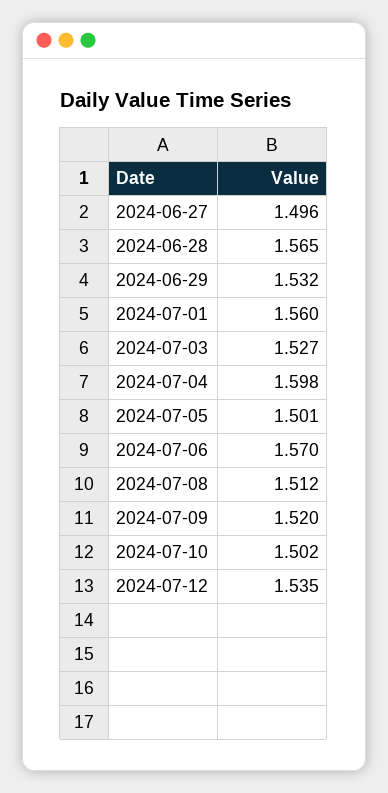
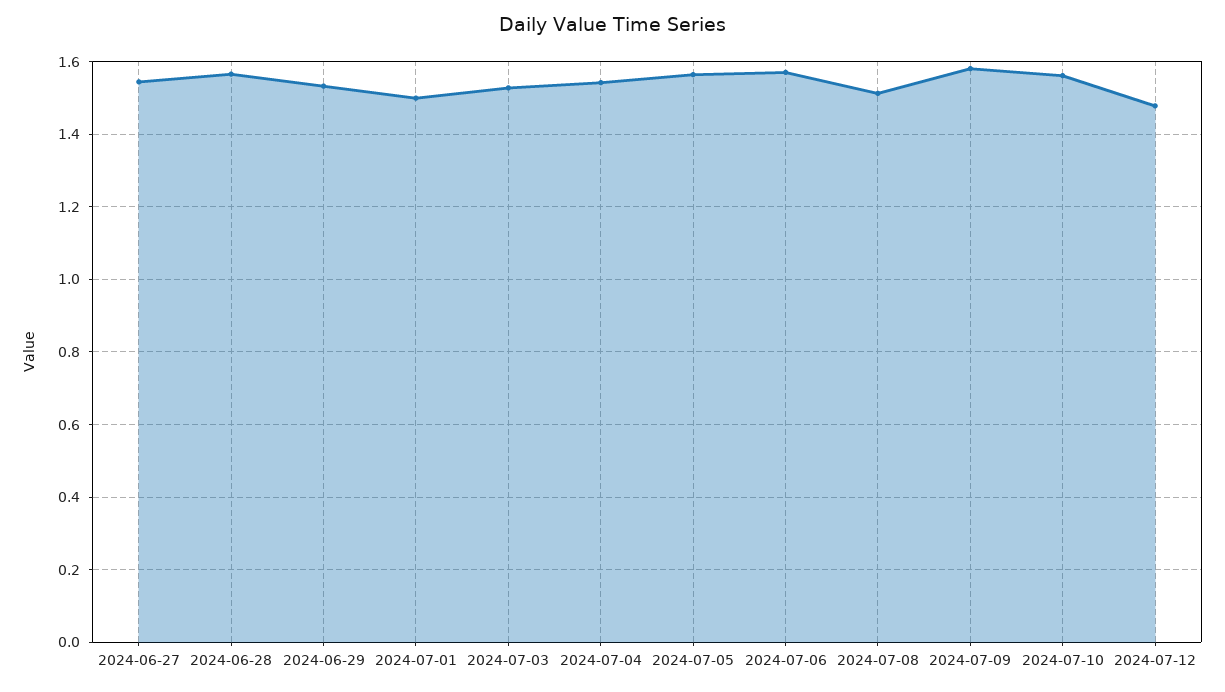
2024-06-27: 1.496 -> 1.54
2024-07-01: 1.56 -> 1.5
2024-07-04: 1.598 -> 1.54
2024-07-05: 1.501 -> 1.56
2024-07-09: 1.52 -> 1.58
2024-07-10: 1.502 -> 1.56
2024-07-12: 1.535 -> 1.48

